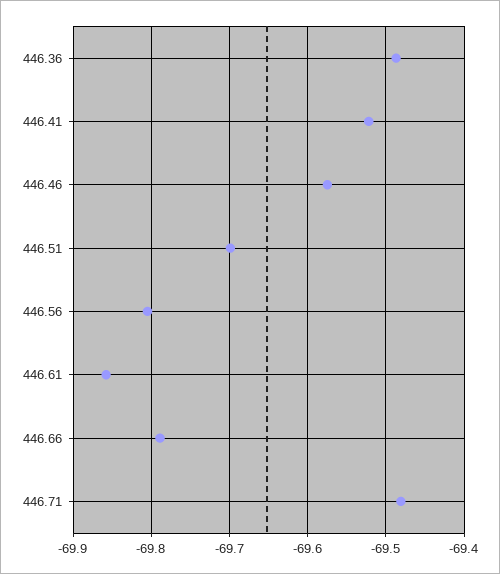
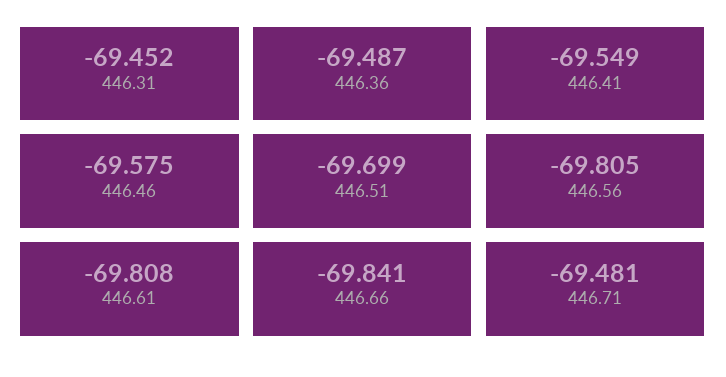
446.41: -69.52 -> -69.549
446.61: -69.86 -> -69.808
446.66: -69.79 -> -69.841
446.31: none -> -69.452

